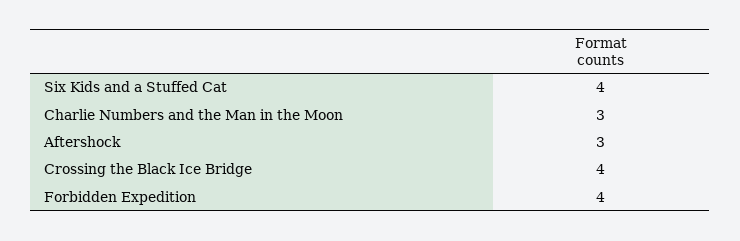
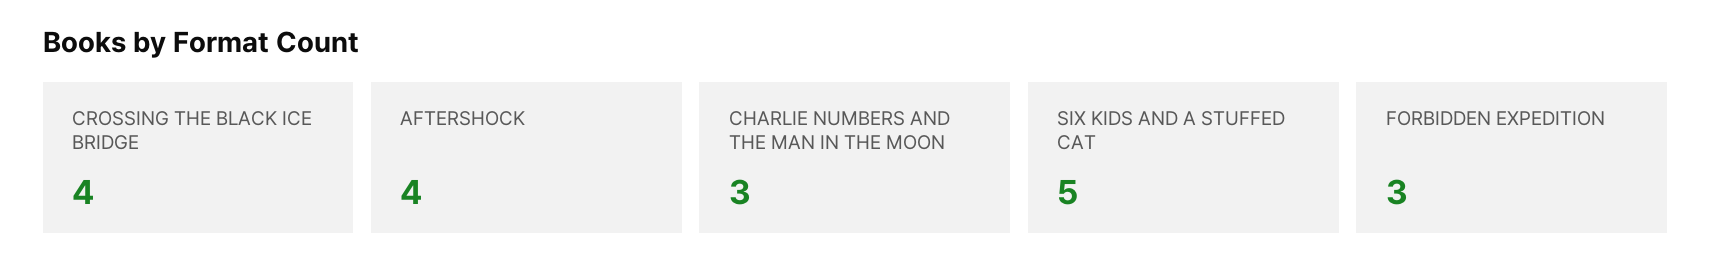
Six Kids and a Stuffed Cat: 4 -> 5
Aftershock: 3 -> 4
Forbidden Expedition: 4 -> 3

